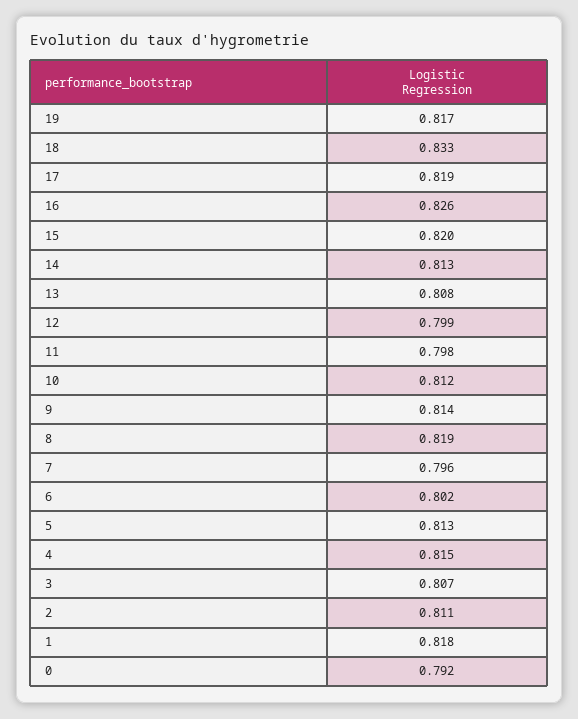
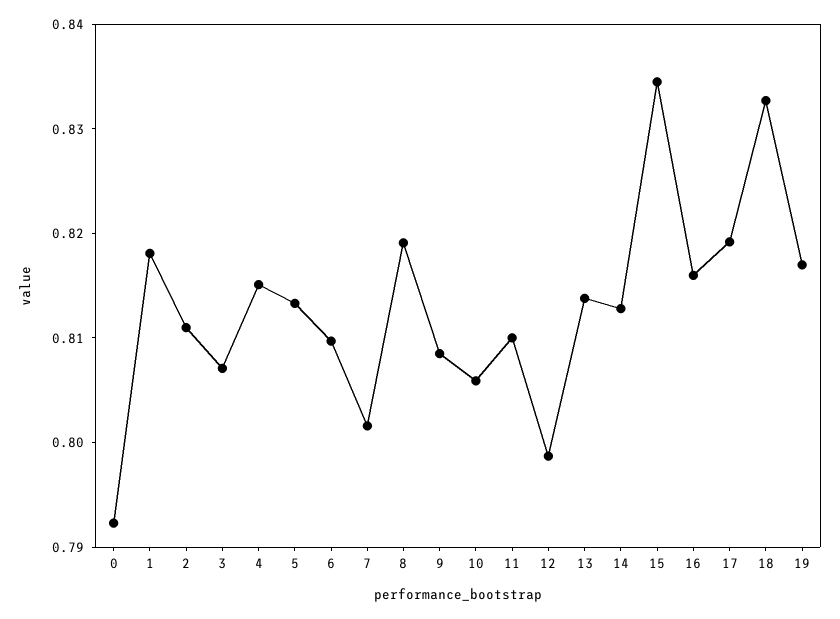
16: 0.826 -> 0.816
15: 0.82 -> 0.834
13: 0.808 -> 0.814
11: 0.798 -> 0.81
10: 0.812 -> 0.806
9: 0.814 -> 0.808
7: 0.796 -> 0.802
6: 0.802 -> 0.81

